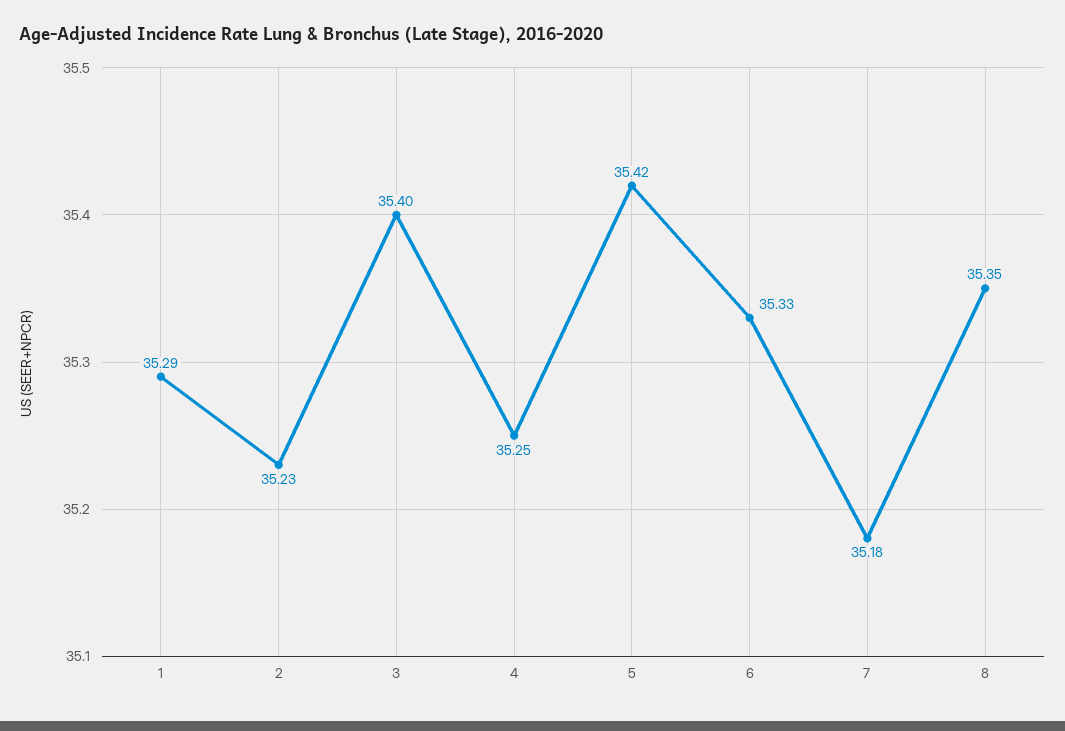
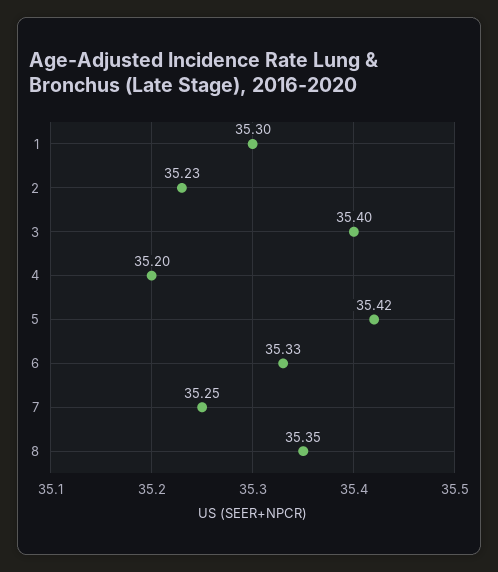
1: 35.29 -> 35.3
4: 35.25 -> 35.2
7: 35.18 -> 35.25

